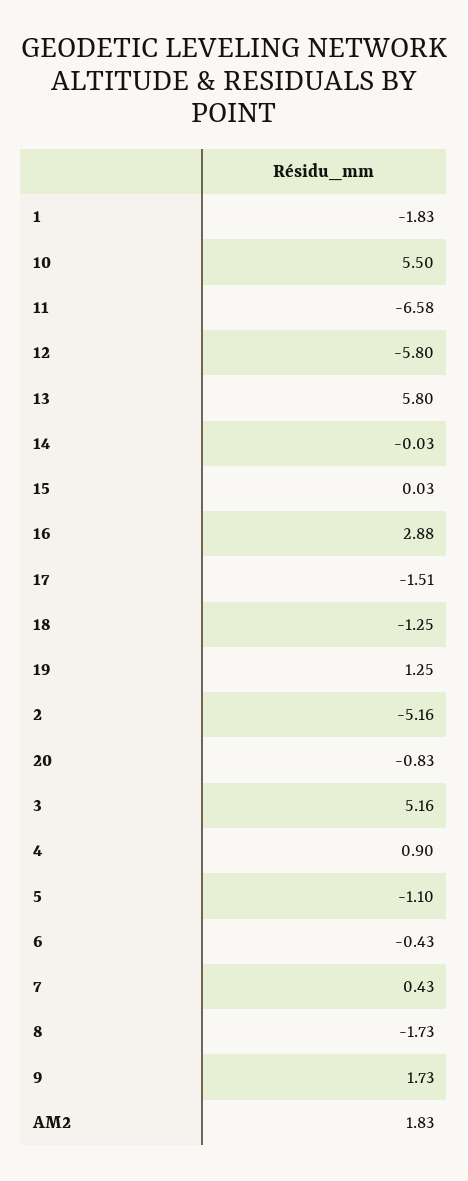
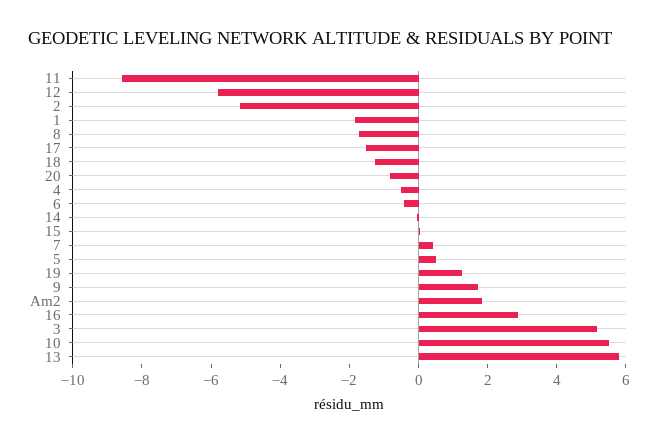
11: -6.58 -> -8.5
4: 0.9 -> -0.5
5: -1.1 -> 0.5

